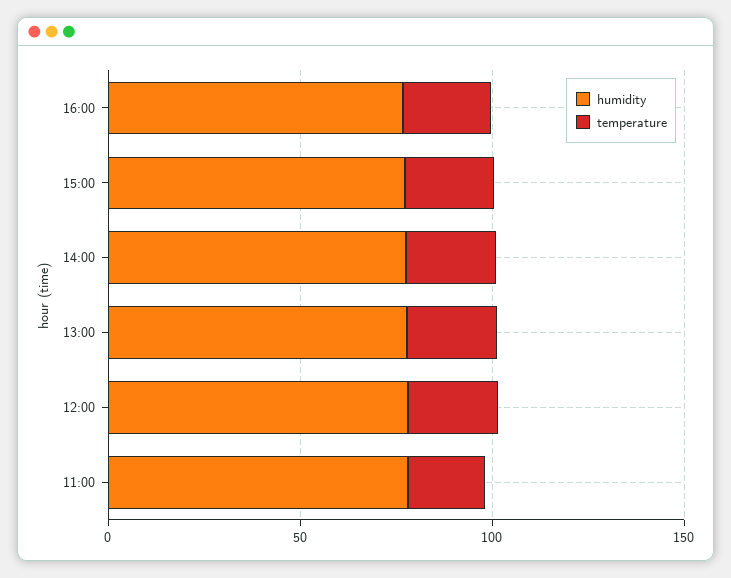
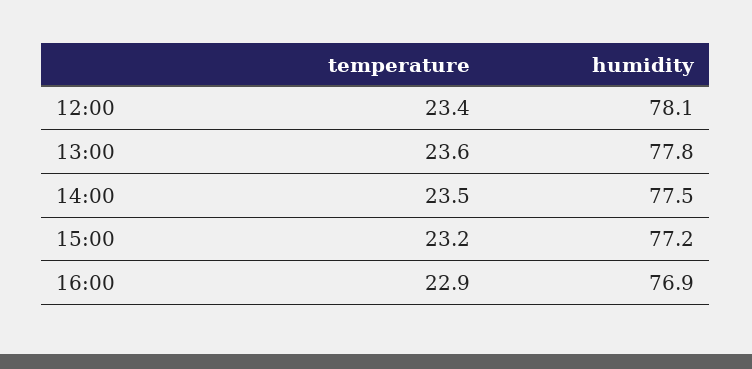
humidity, 11:00: 80 -> none
temperature, 11:00: 20 -> none

